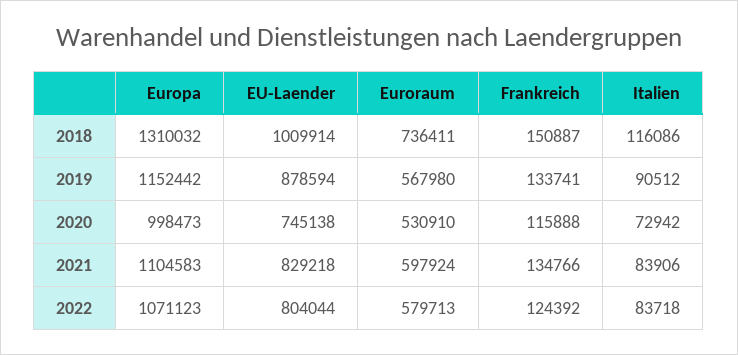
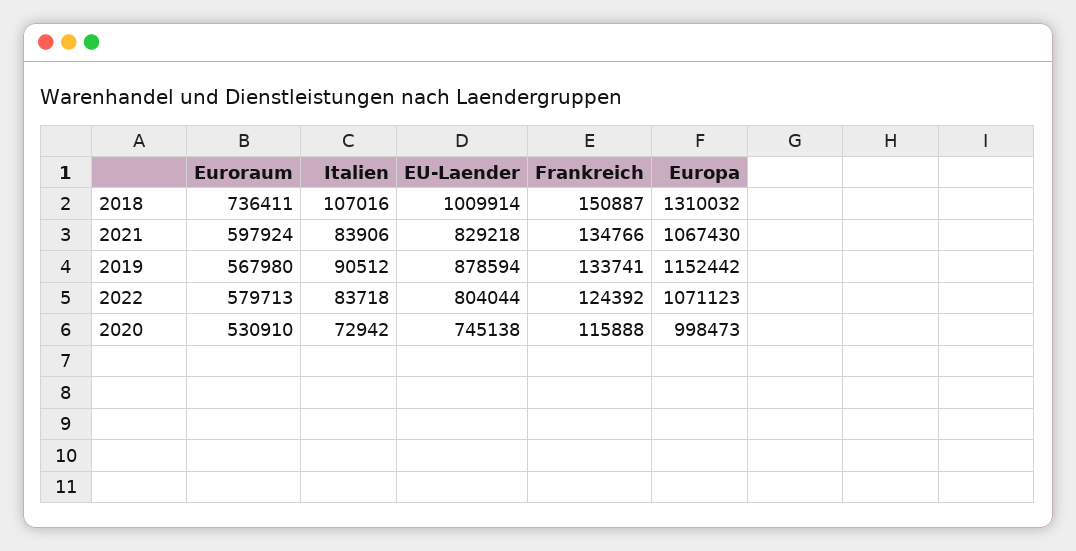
Italien, 2018: 116086 -> 107016
Europa, 2021: 1104583 -> 1067430

